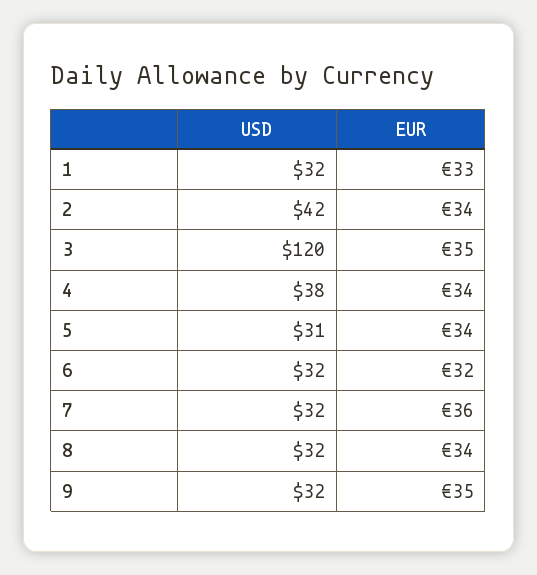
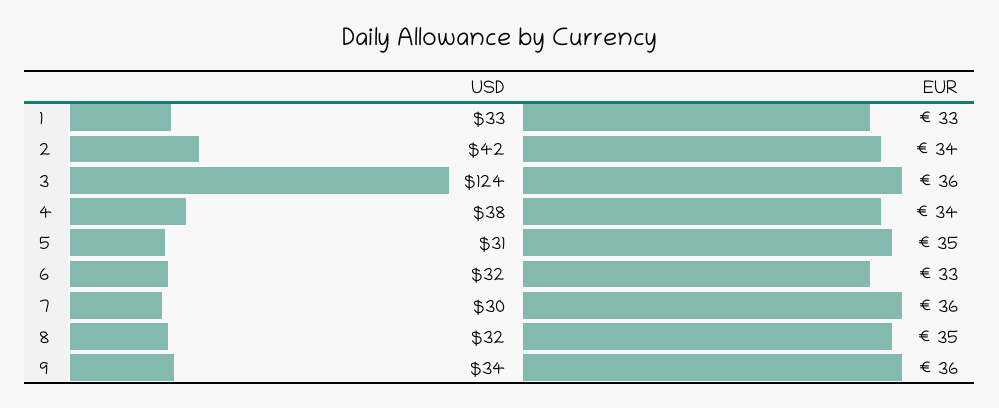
USD, 1: 32 -> 33
USD, 3: 120 -> 124
EUR, 3: 35 -> 36
EUR, 5: 34 -> 35
EUR, 6: 32 -> 33
USD, 7: 32 -> 30
EUR, 8: 34 -> 35
USD, 9: 32 -> 34
EUR, 9: 35 -> 36

